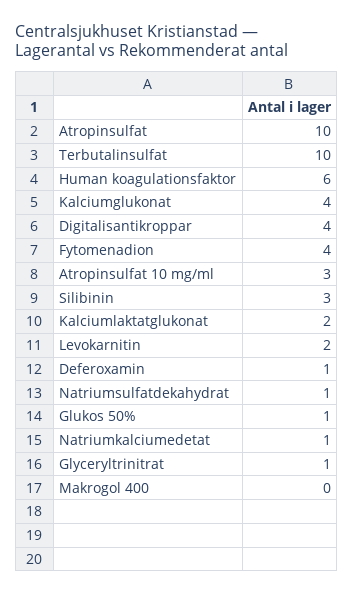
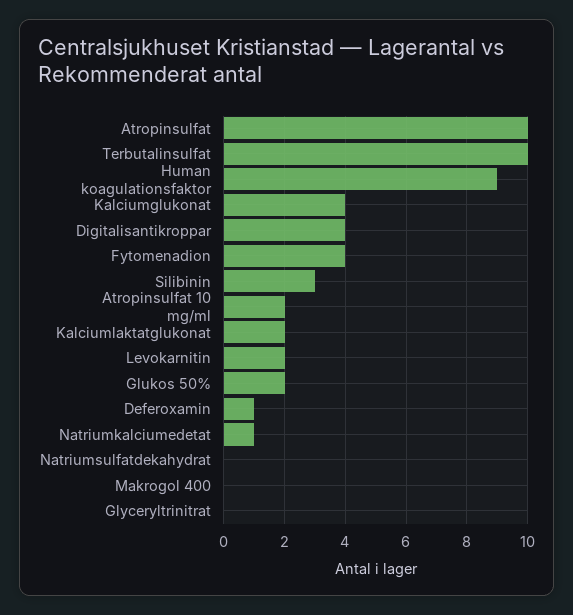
Human koagulationsfaktor: 6 -> 9
Atropinsulfat 10 mg/ml: 3 -> 2
Natriumsulfatdekahydrat: 1 -> 0
Glukos 50%: 1 -> 2
Glyceryltrinitrat: 1 -> 0

